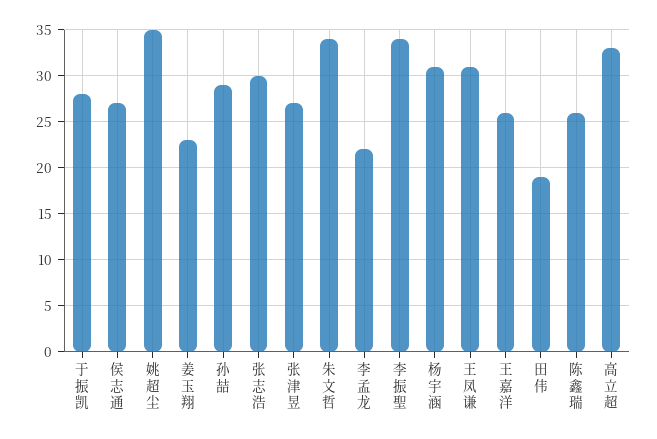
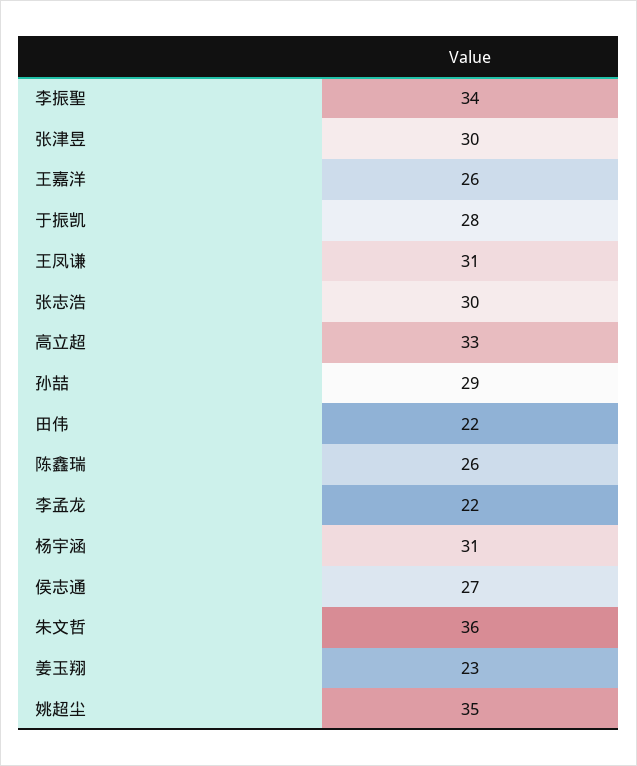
张津昱: 27 -> 30
朱文哲: 34 -> 36
田伟: 19 -> 22

